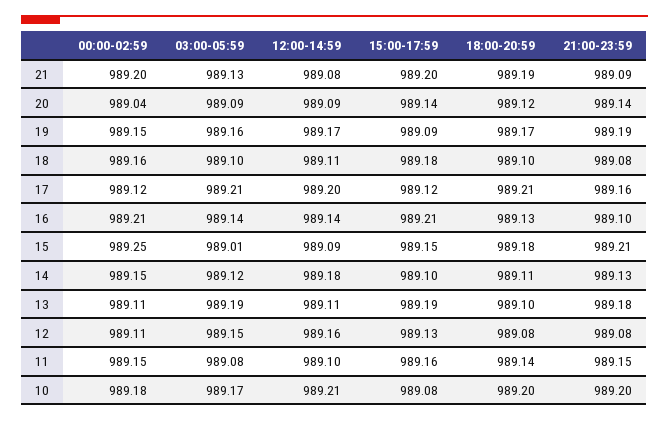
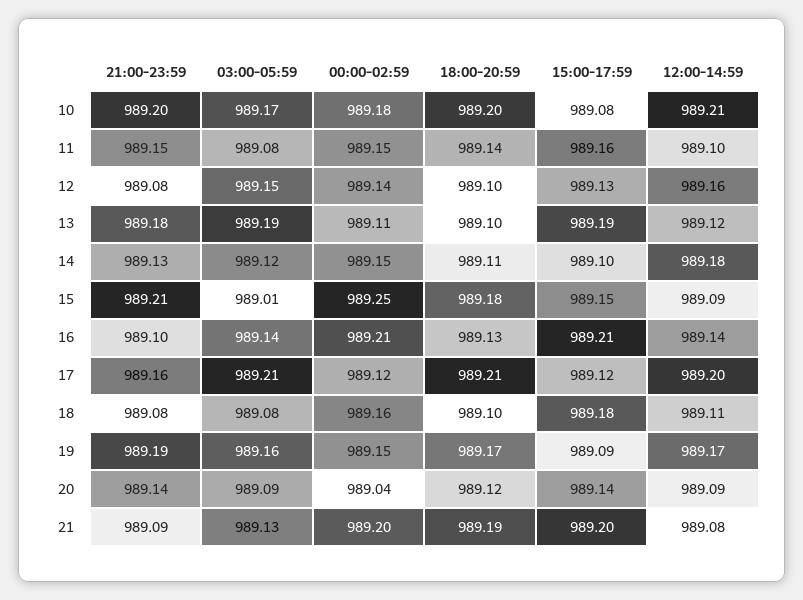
03:00-05:59, 18: 989.1 -> 989.08
12:00-14:59, 13: 989.11 -> 989.12
00:00-02:59, 12: 989.11 -> 989.14
18:00-20:59, 12: 989.08 -> 989.1

